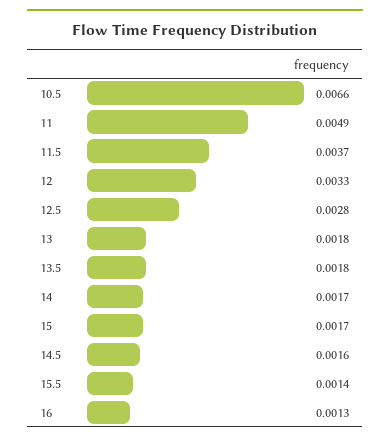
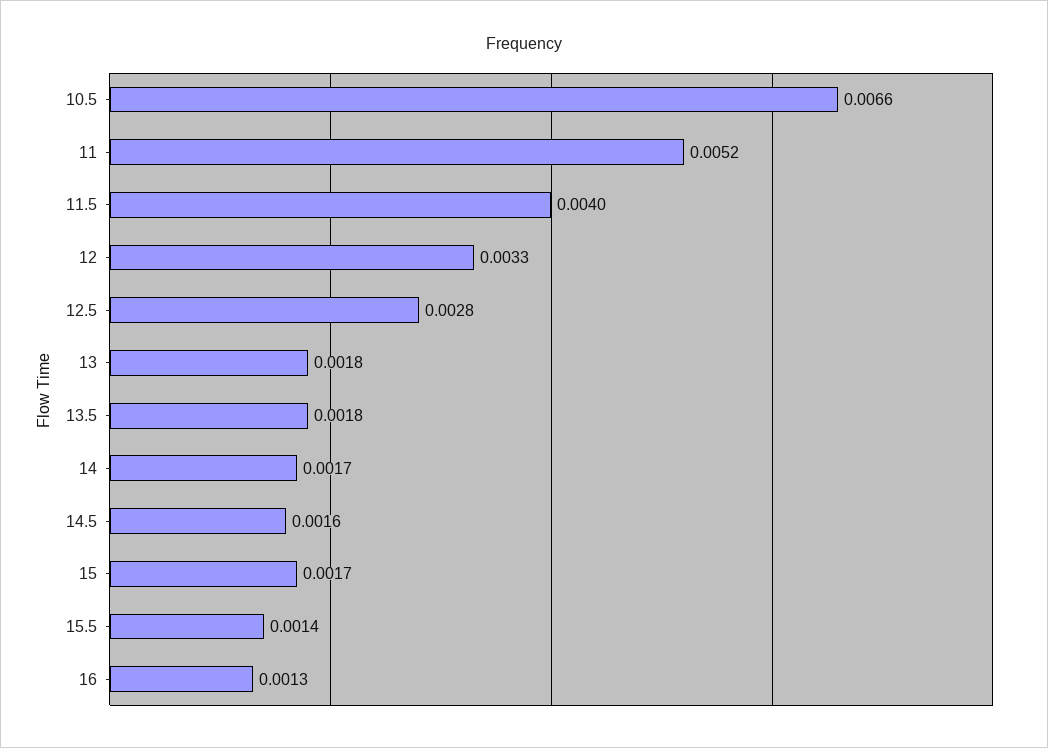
11: 0.0049 -> 0.0052
11.5: 0.0037 -> 0.004

